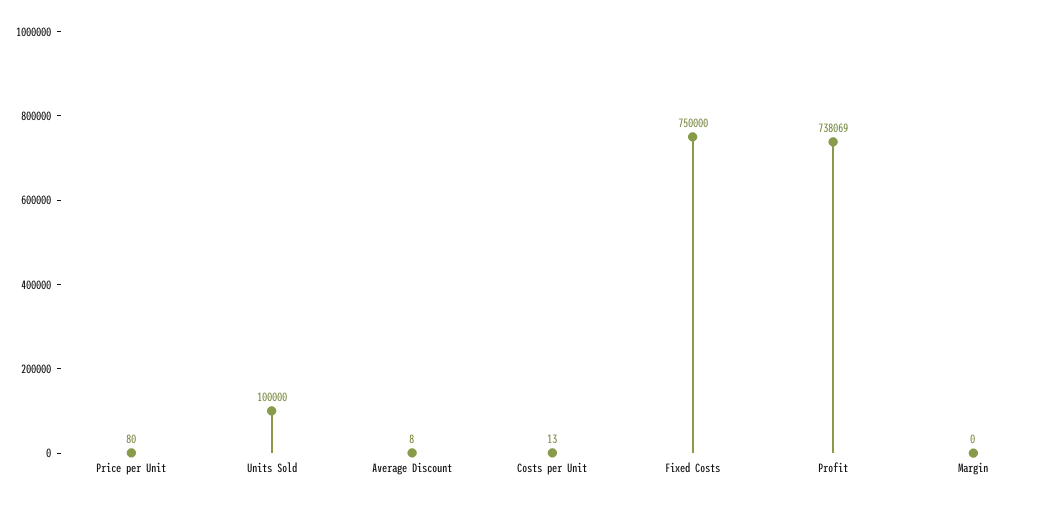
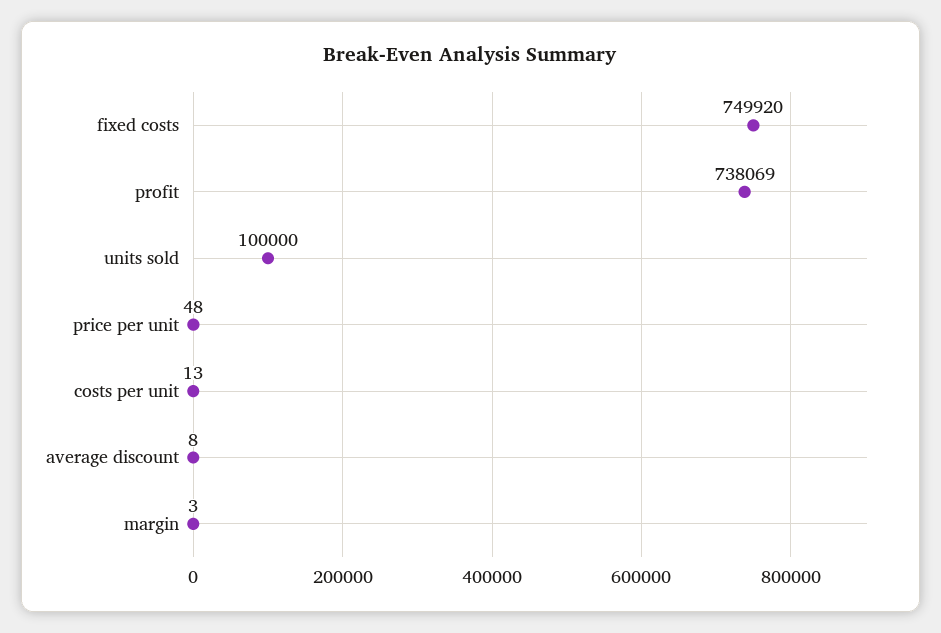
Price per Unit: 80 -> 48
Fixed Costs: 750000 -> 749920
Margin: 0 -> 3

